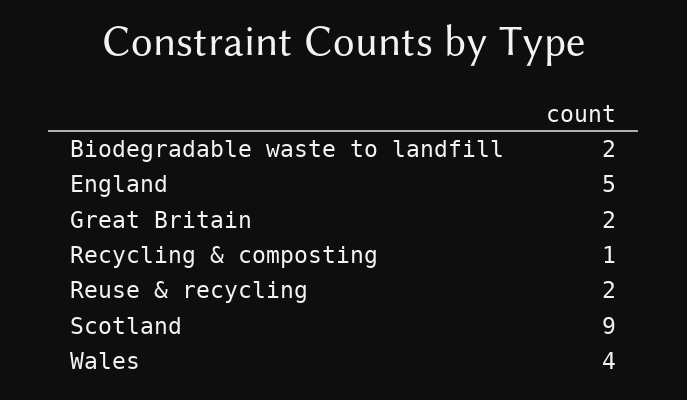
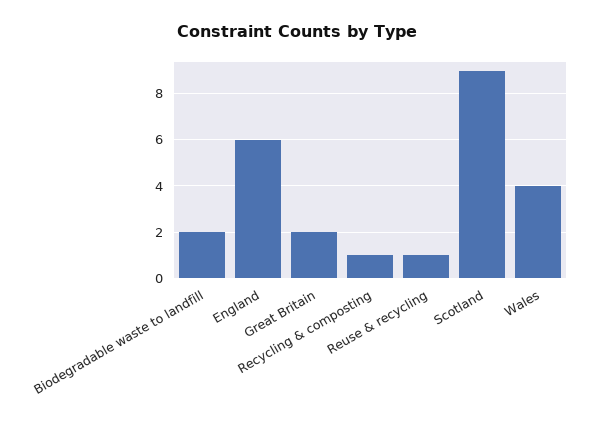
England: 5 -> 6
Reuse & recycling: 2 -> 1

